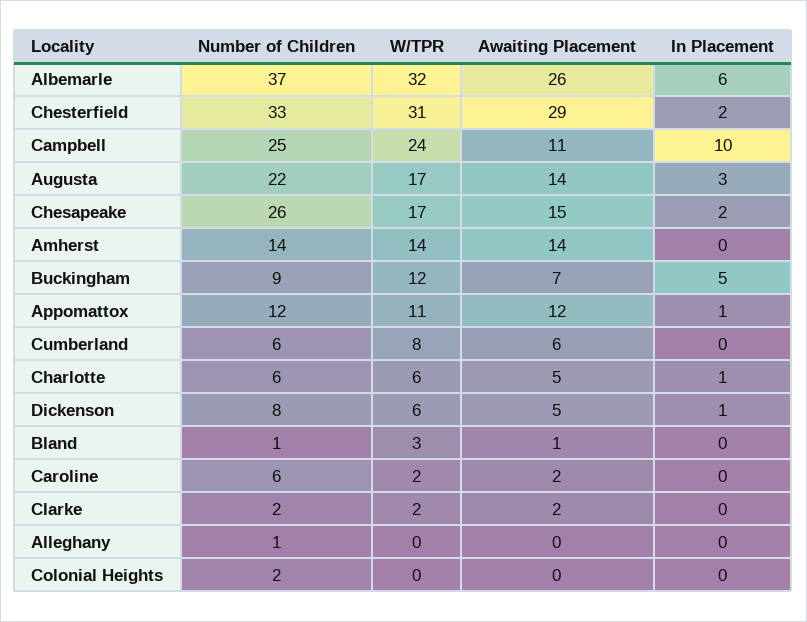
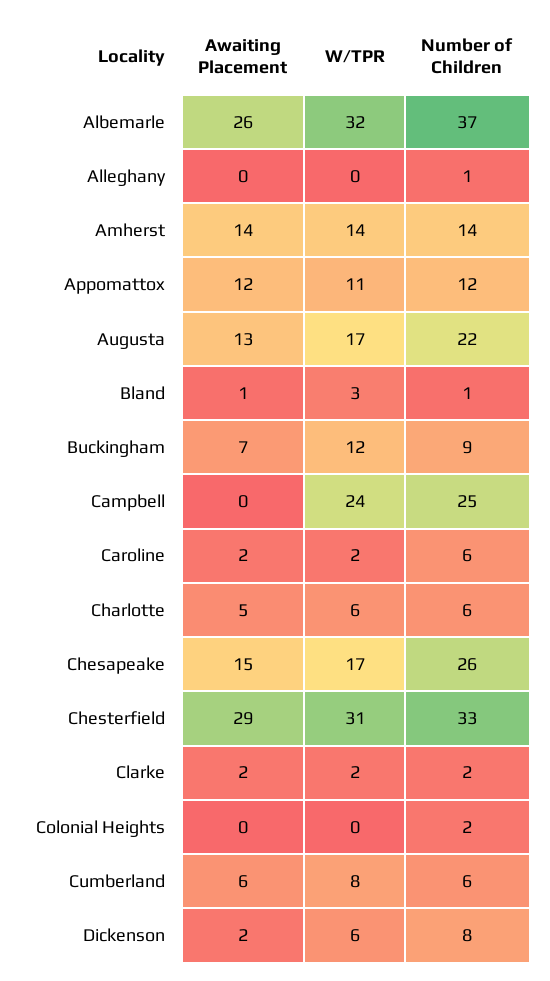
In Placement, Albemarle: 6 -> none
In Placement, Chesterfield: 2 -> none
Awaiting Placement, Campbell: 11 -> 0
In Placement, Campbell: 10 -> none
Awaiting Placement, Augusta: 14 -> 13
In Placement, Augusta: 3 -> none
In Placement, Chesapeake: 2 -> none
In Placement, Amherst: 0 -> none
In Placement, Buckingham: 5 -> none
In Placement, Appomattox: 1 -> none
In Placement, Cumberland: 0 -> none
In Placement, Charlotte: 1 -> none
Awaiting Placement, Dickenson: 5 -> 2
In Placement, Dickenson: 1 -> none
In Placement, Bland: 0 -> none
In Placement, Caroline: 0 -> none
In Placement, Clarke: 0 -> none
In Placement, Alleghany: 0 -> none
In Placement, Colonial Heights: 0 -> none

